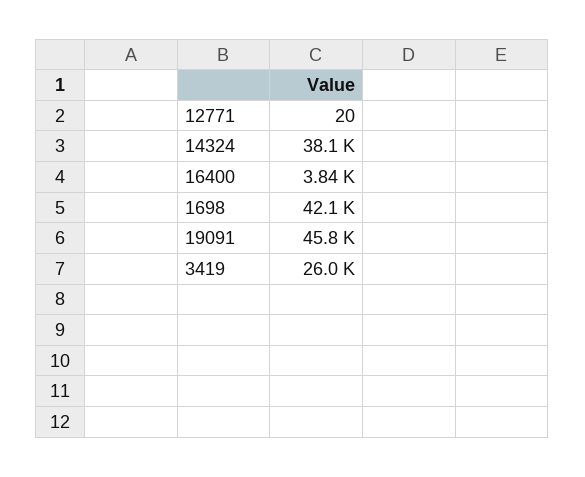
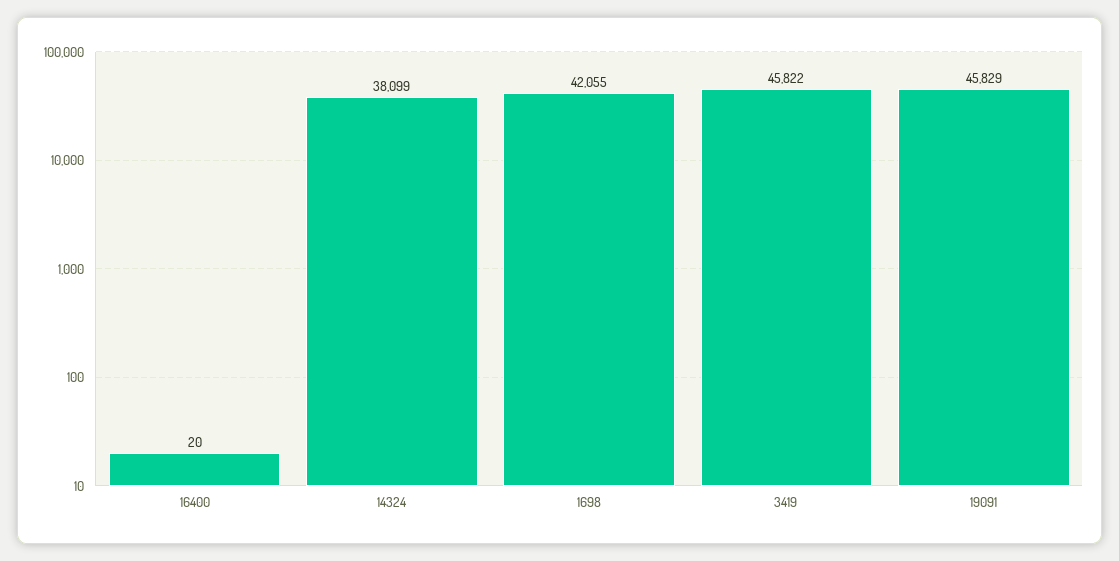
12771: 20 -> none
16400: 3840 -> 20
3419: 26000 -> 45822

